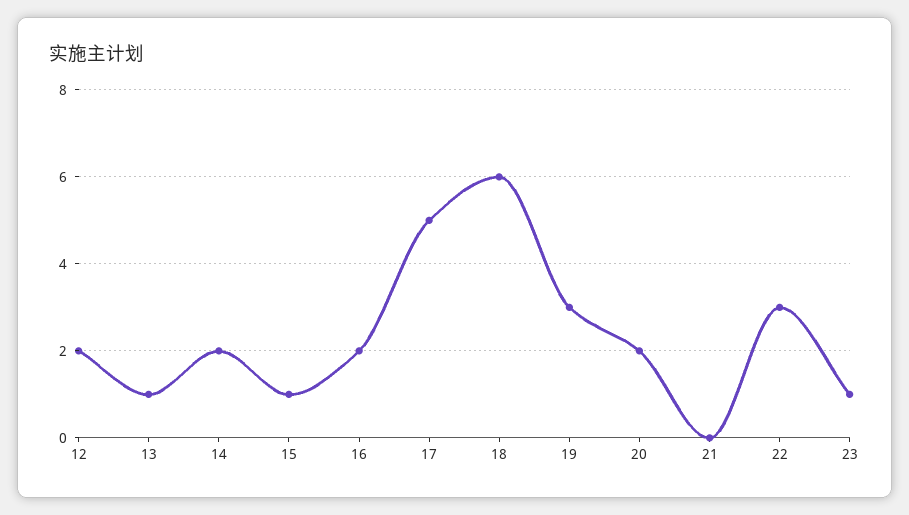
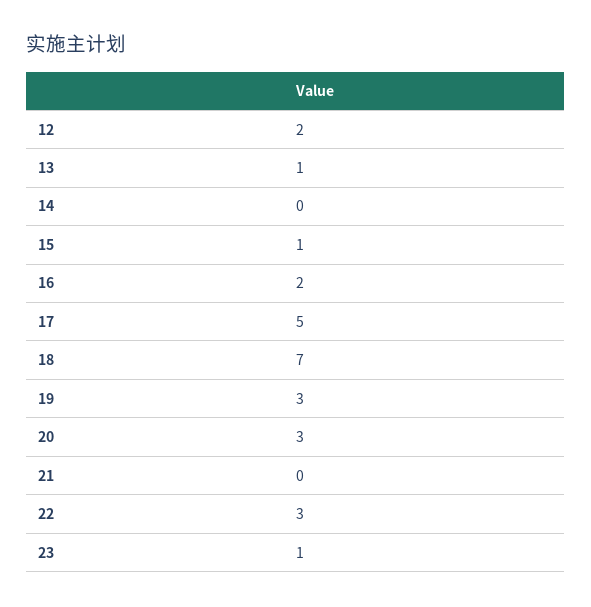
14: 2 -> 0
18: 6 -> 7
20: 2 -> 3

